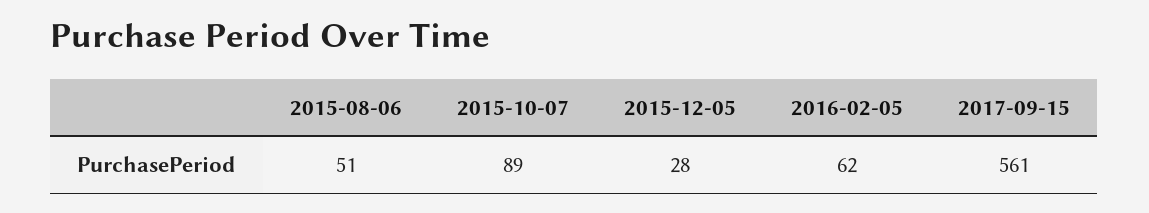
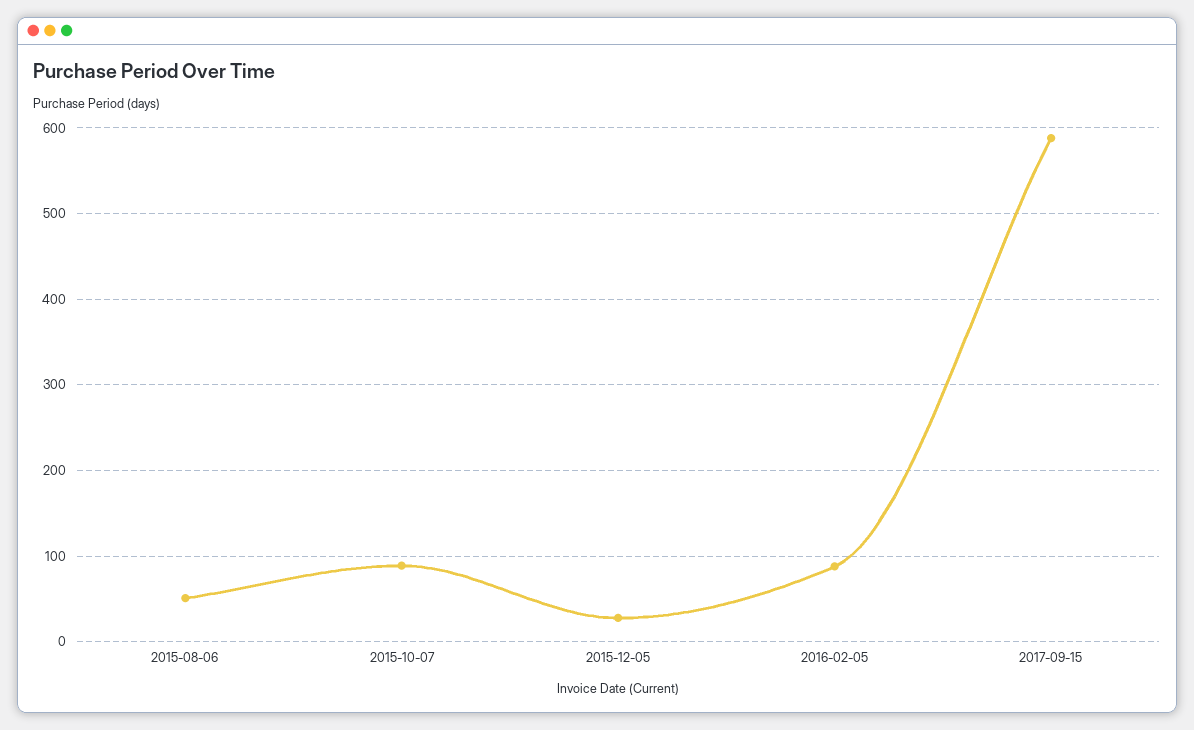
2016-02-05: 62 -> 90
2017-09-15: 561 -> 590

